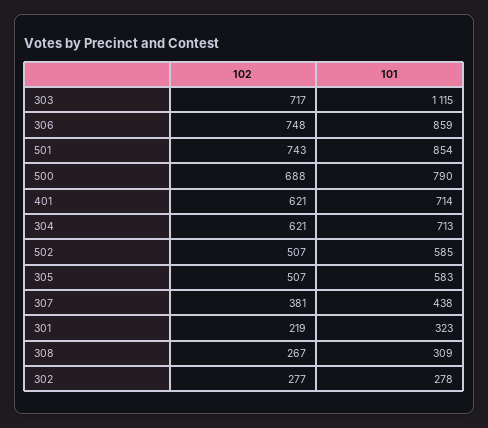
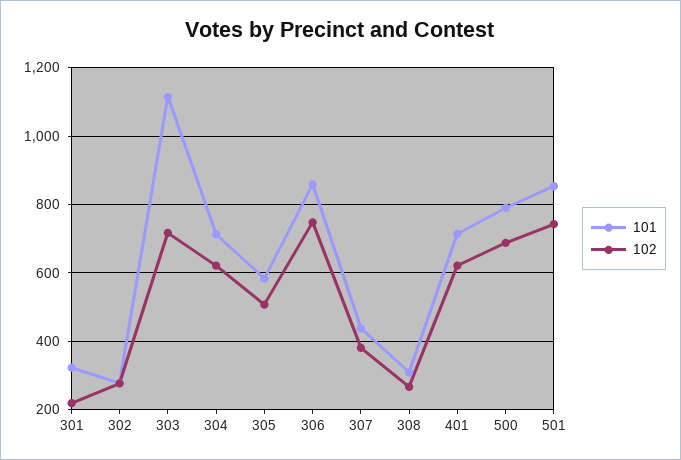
102, 502: 507 -> none
101, 502: 585 -> none

